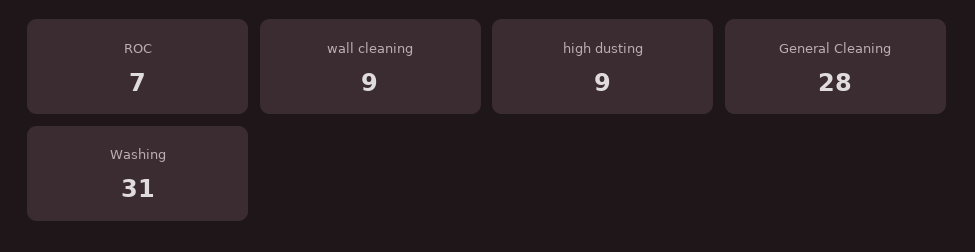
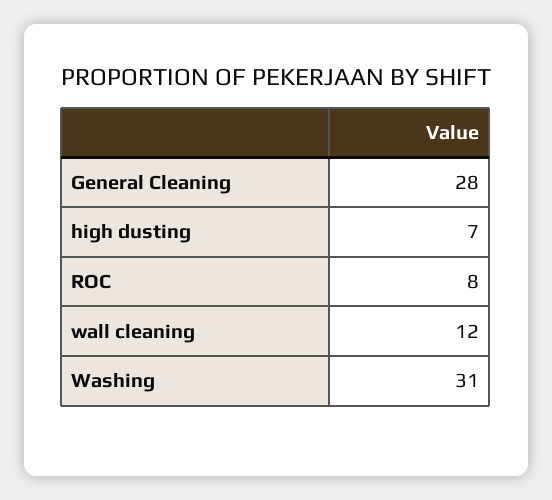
ROC: 7 -> 8
wall cleaning: 9 -> 12
high dusting: 9 -> 7

